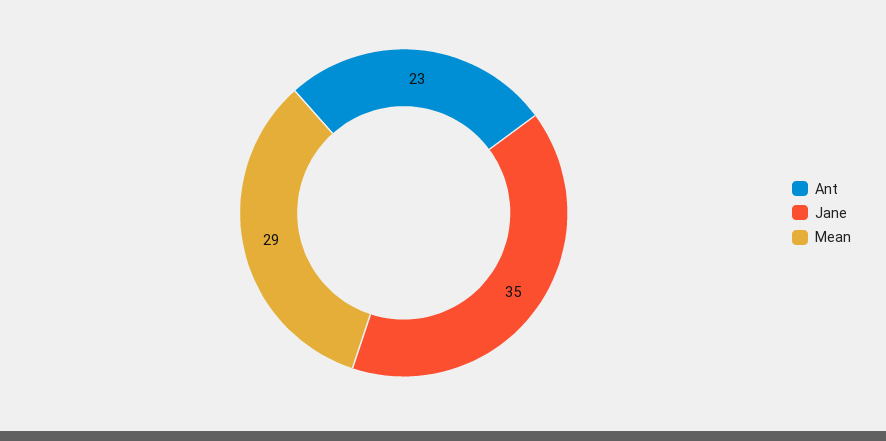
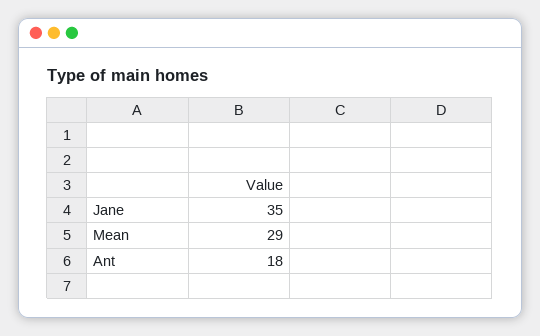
Ant: 23 -> 18

